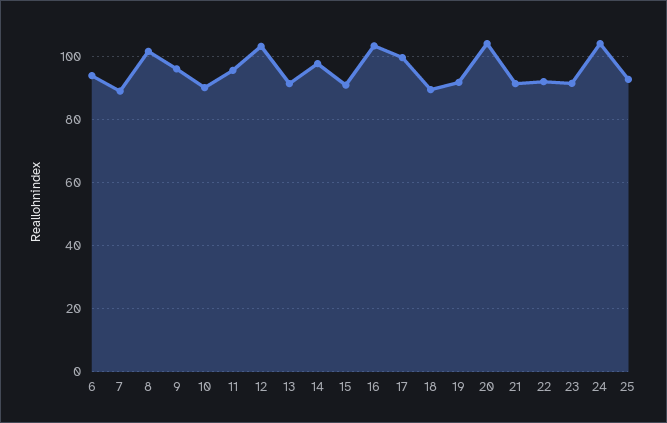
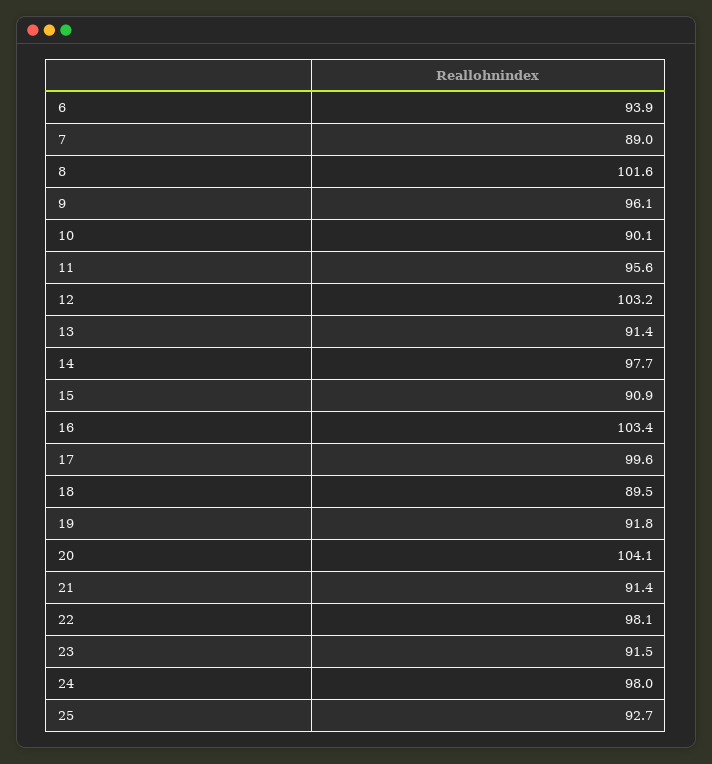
22: 92 -> 98.1
24: 104 -> 98

